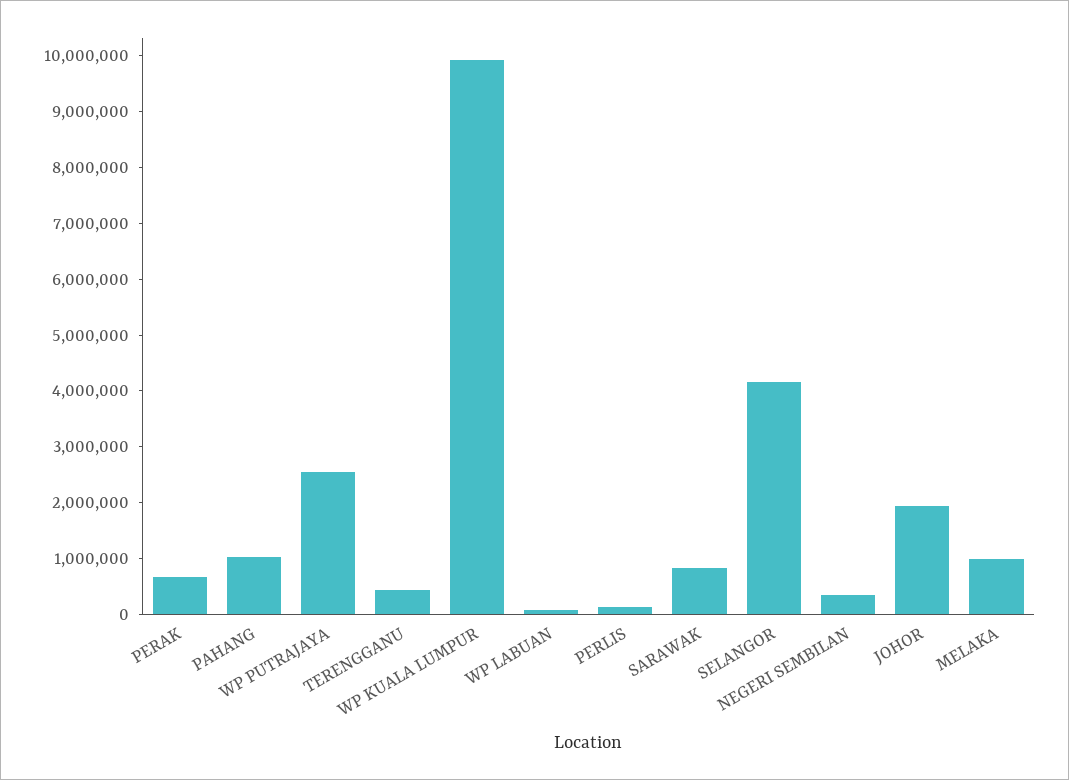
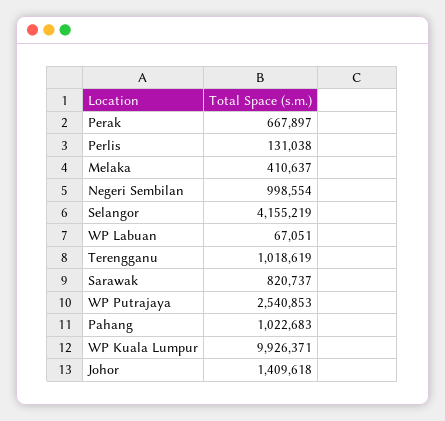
TERENGGANU: 400000 -> 1018619
NEGERI SEMBILAN: 400000 -> 998554
JOHOR: 2000000 -> 1409618
MELAKA: 1000000 -> 410637

